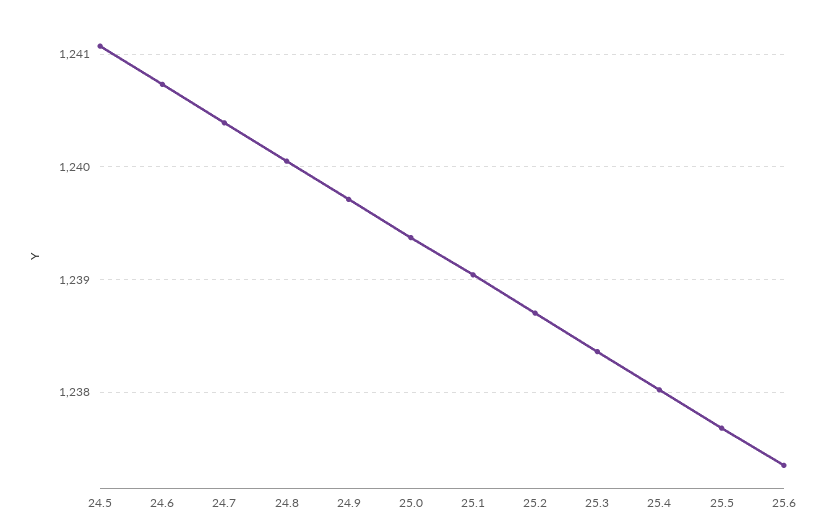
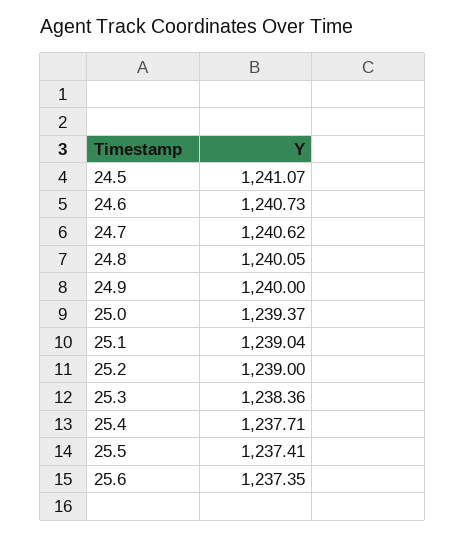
24.7: 1240.4 -> 1240.62
24.9: 1239.7 -> 1240
25.2: 1238.7 -> 1239
25.4: 1238 -> 1237.71
25.5: 1237.7 -> 1237.41

